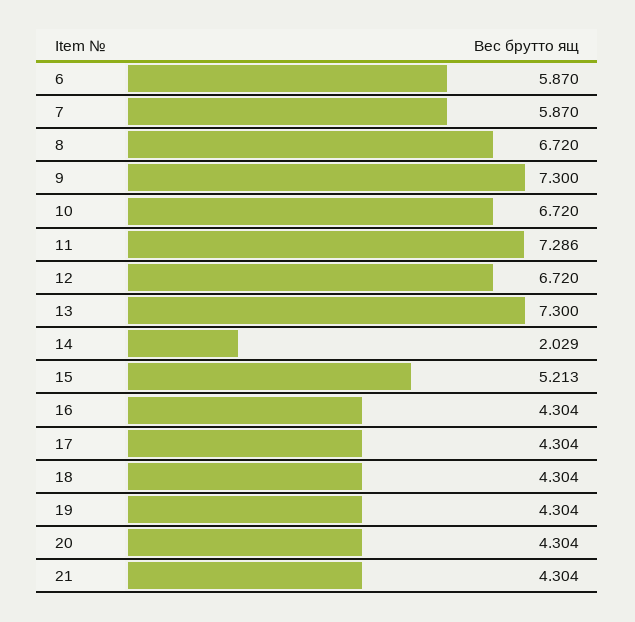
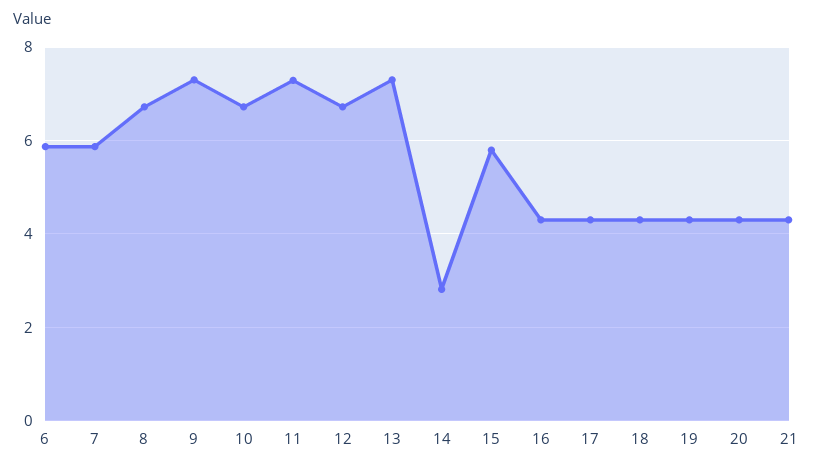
14: 2.029 -> 2.8
15: 5.213 -> 5.8

